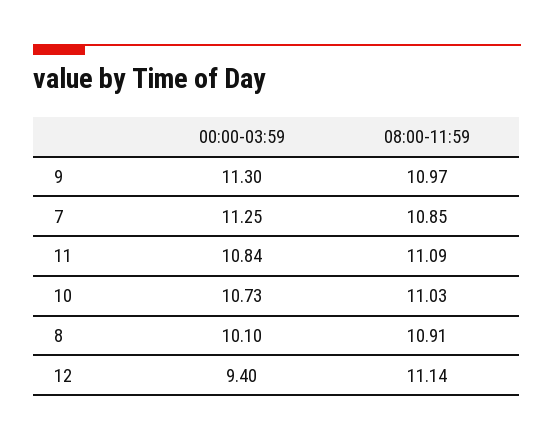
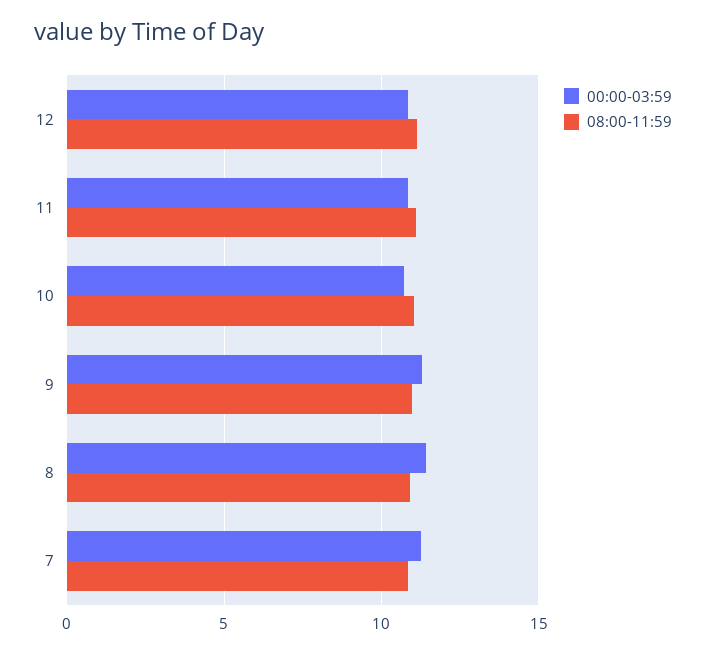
00:00-03:59, 8: 10.1 -> 11.5
00:00-03:59, 12: 9.4 -> 11

